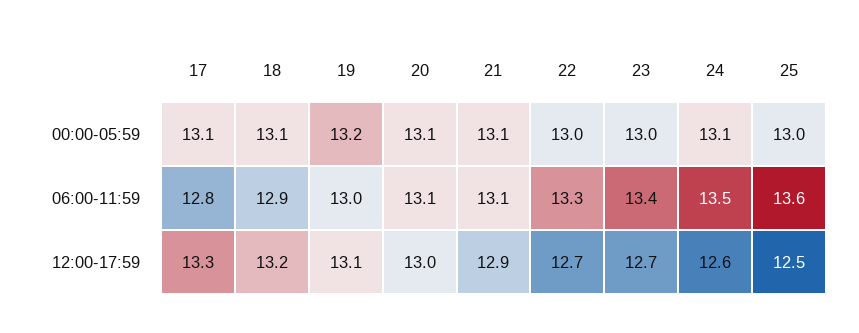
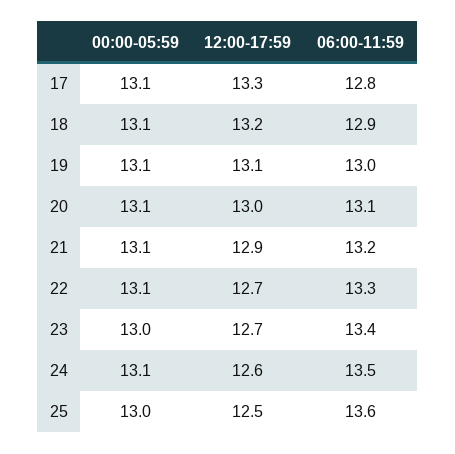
19, 00:00-05:59: 13.2 -> 13.1
22, 00:00-05:59: 13 -> 13.1
21, 06:00-11:59: 13.1 -> 13.2

